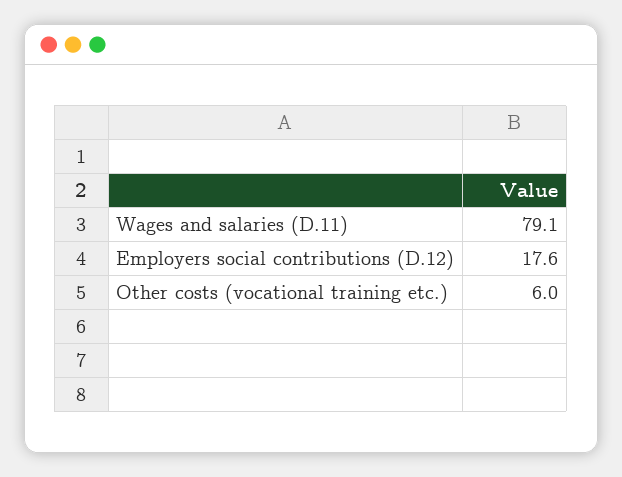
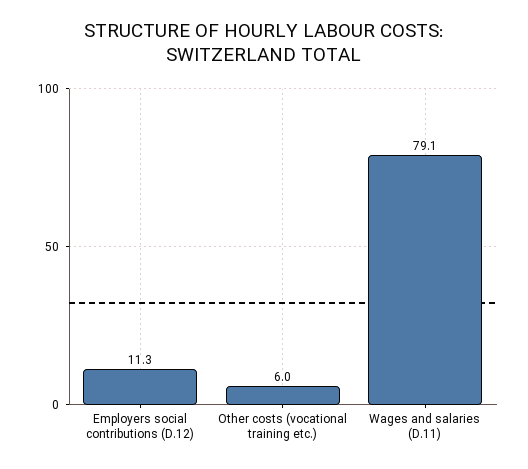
Employers social contributions (D.12): 17.6 -> 11.3

